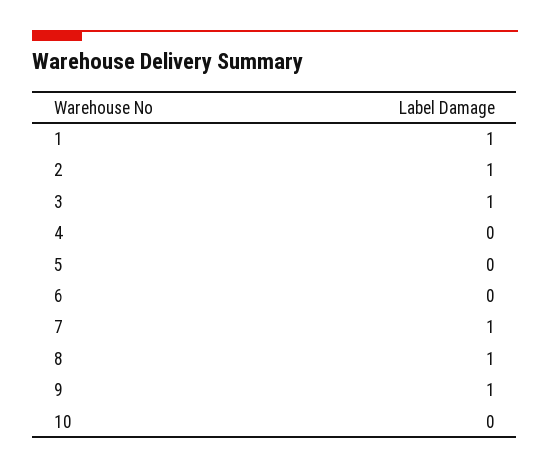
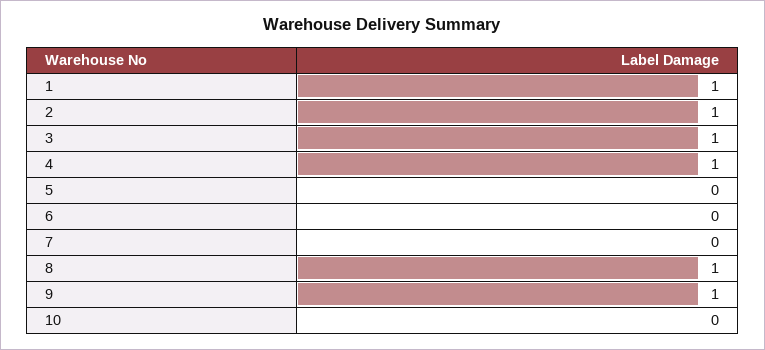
4: 0 -> 1
7: 1 -> 0

